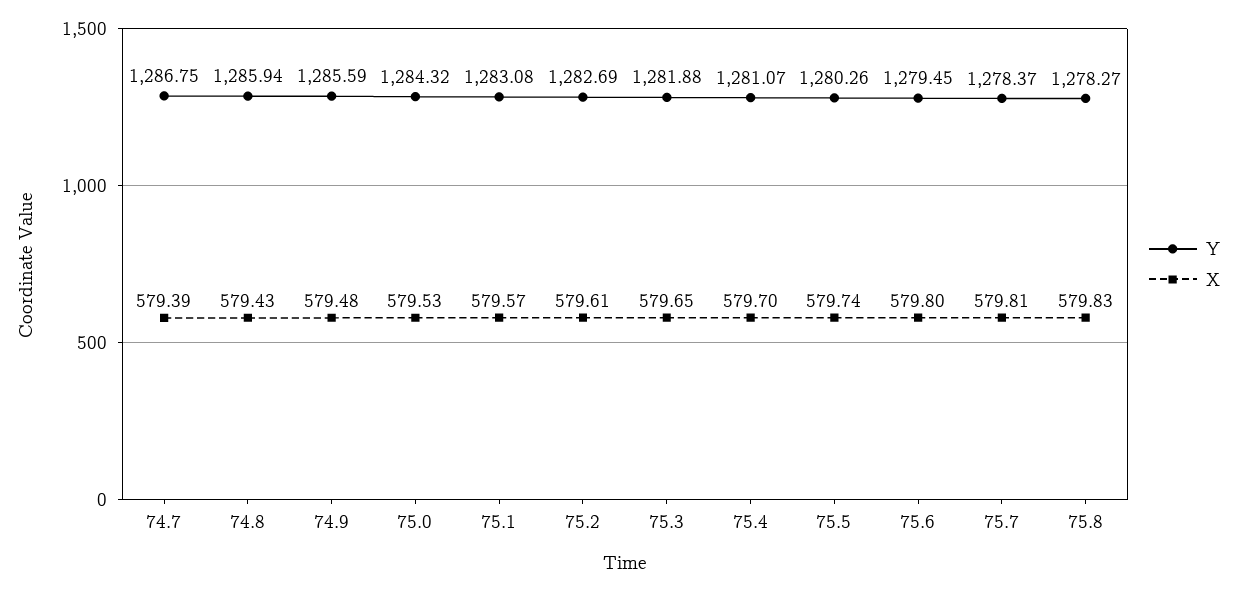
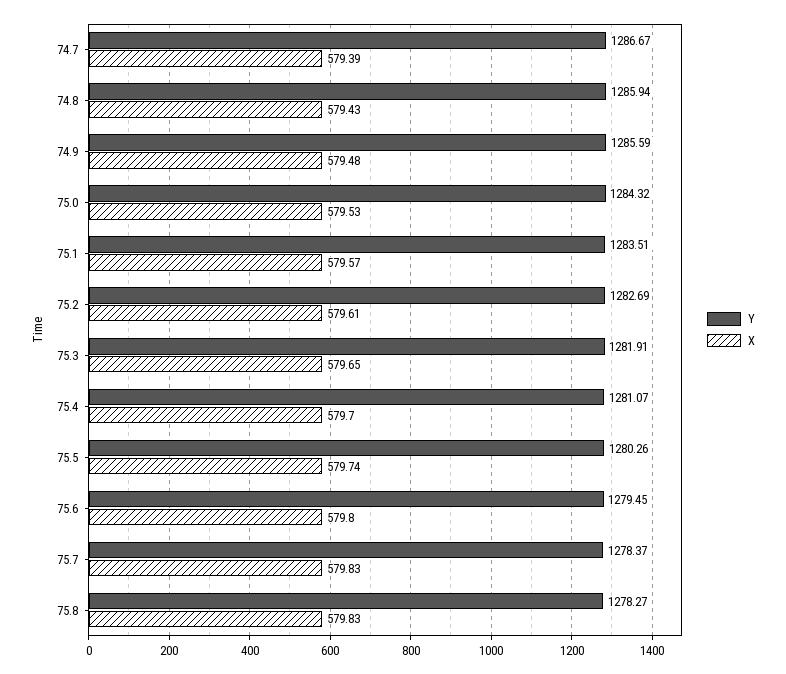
Y, 74.7: 1286.75 -> 1286.67
Y, 75.1: 1283.08 -> 1283.51
Y, 75.3: 1281.88 -> 1281.91
X, 75.7: 579.81 -> 579.83

